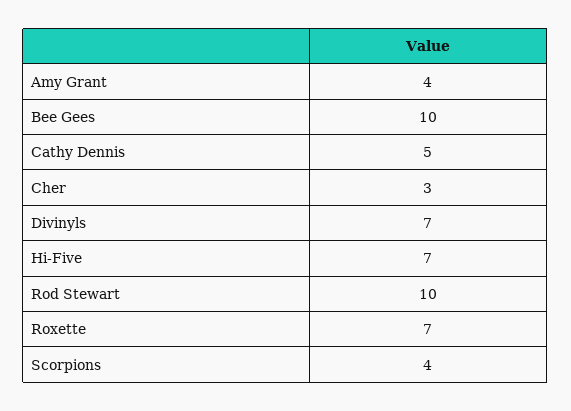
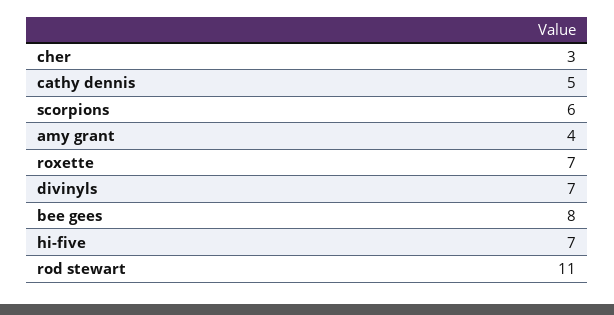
Bee Gees: 10 -> 8
Rod Stewart: 10 -> 11
Scorpions: 4 -> 6

